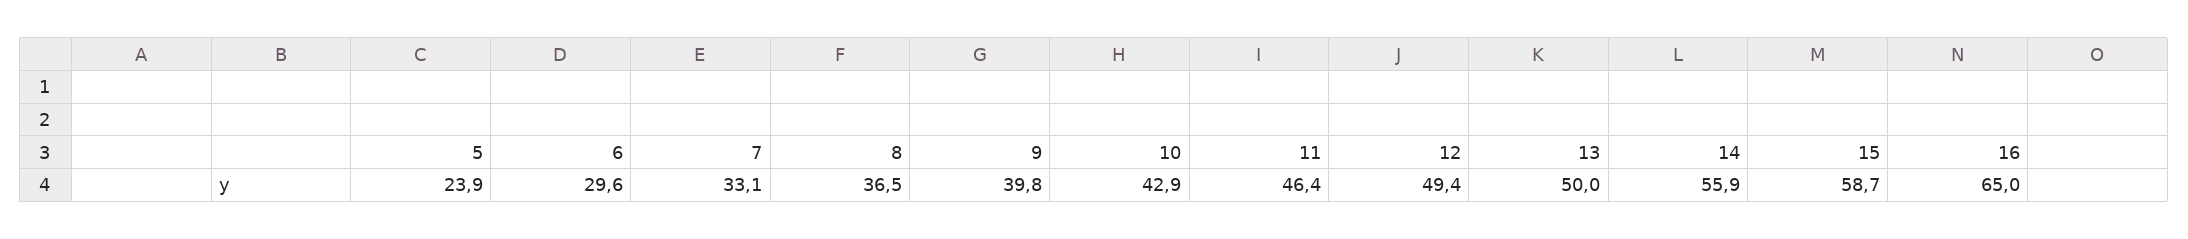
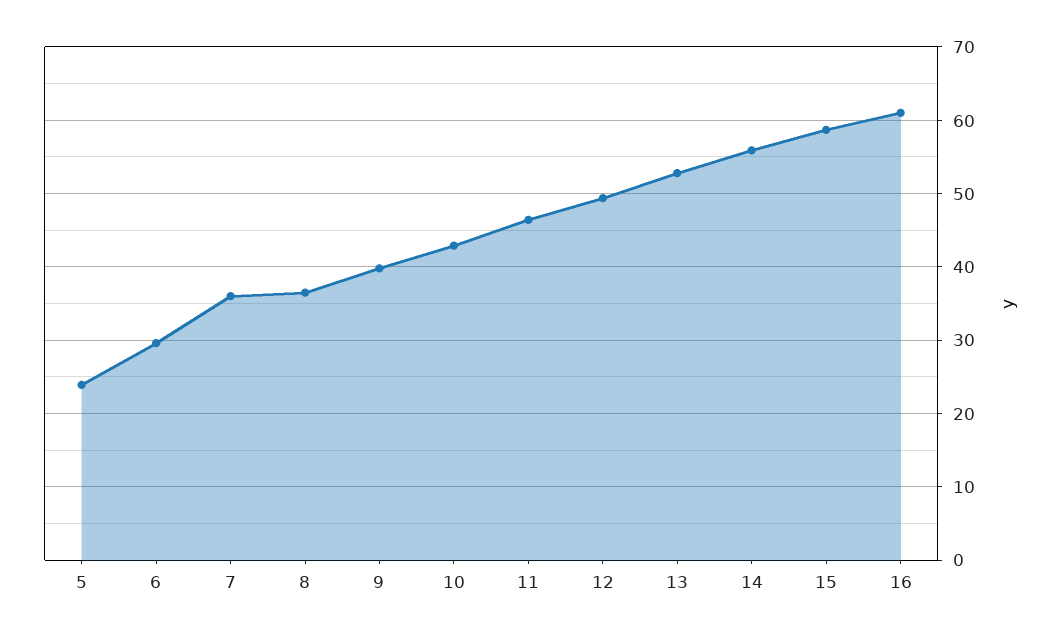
7: 33.1 -> 36
13: 50 -> 53
16: 65 -> 61

